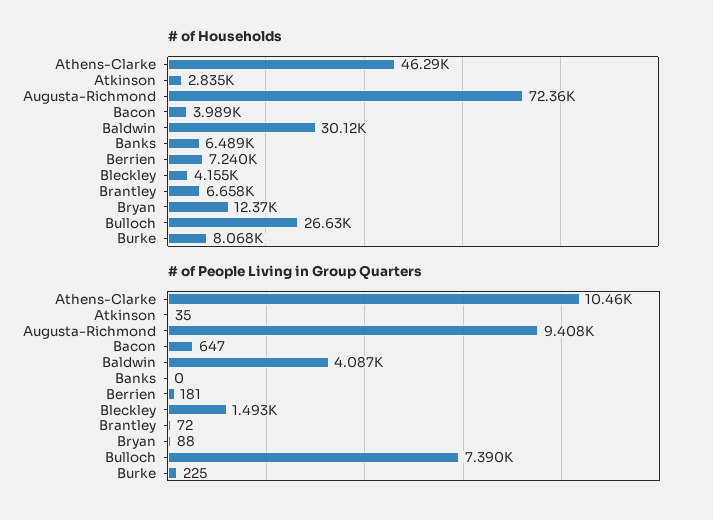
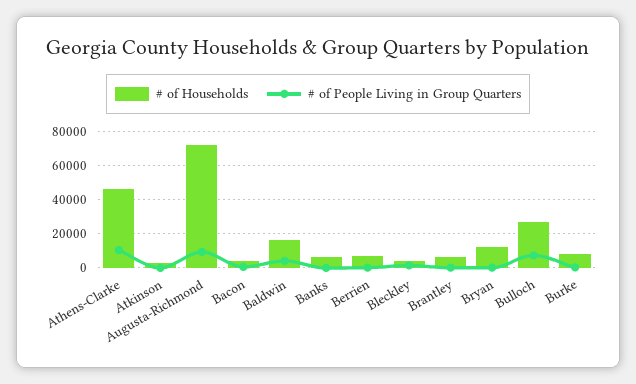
# of Households, Baldwin: 30120 -> 15000

